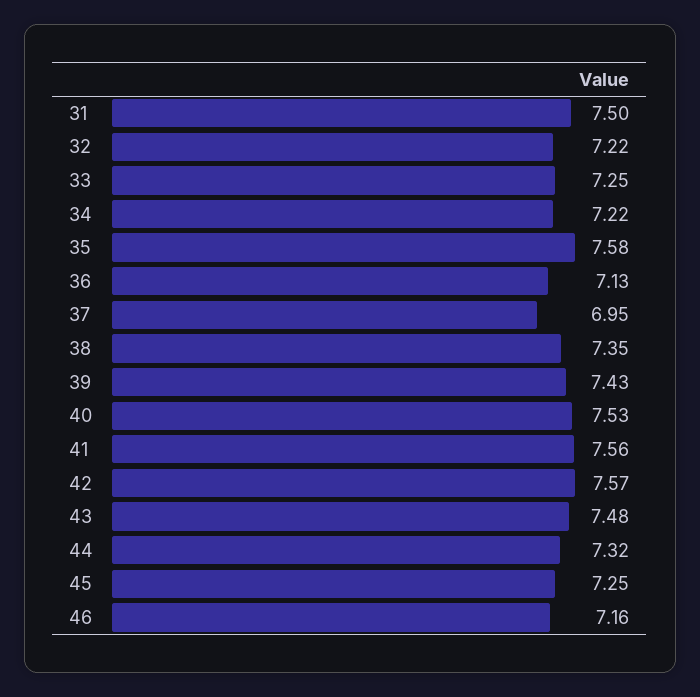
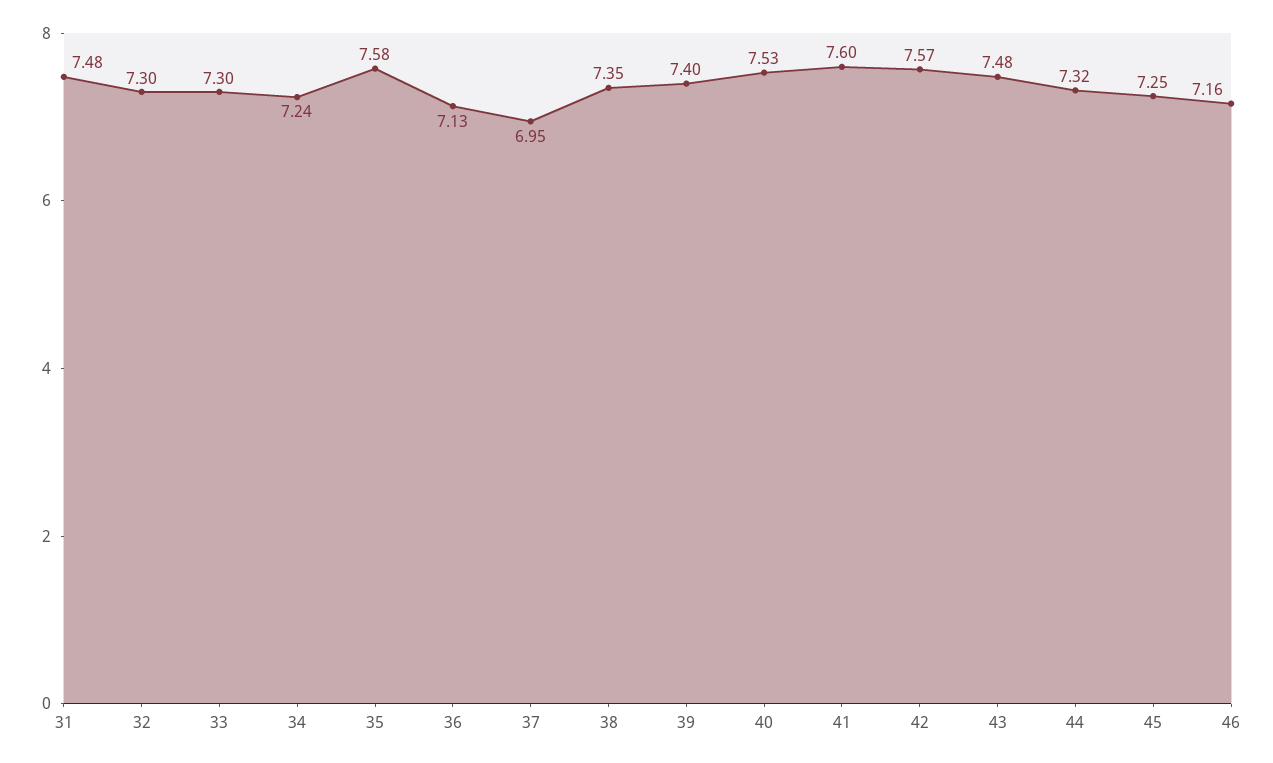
31: 7.5 -> 7.48
32: 7.22 -> 7.3
33: 7.25 -> 7.3
34: 7.22 -> 7.24
39: 7.43 -> 7.4
41: 7.56 -> 7.6

